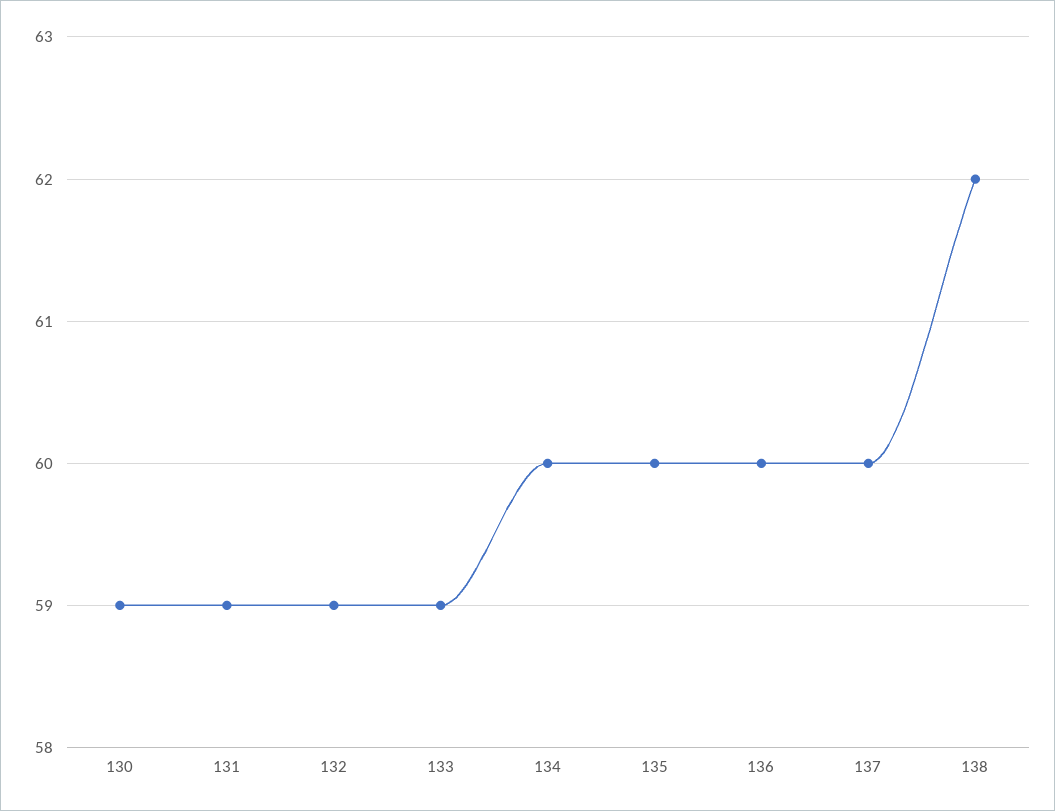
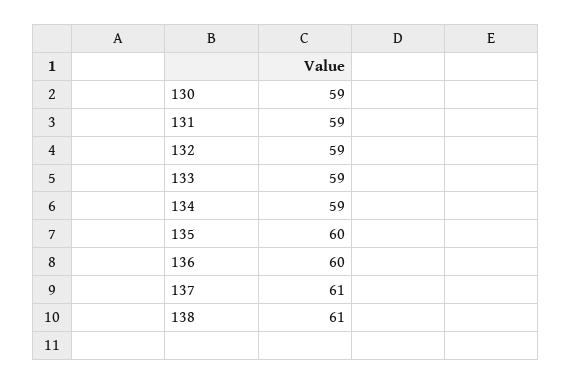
134: 60 -> 59
137: 60 -> 61
138: 62 -> 61

